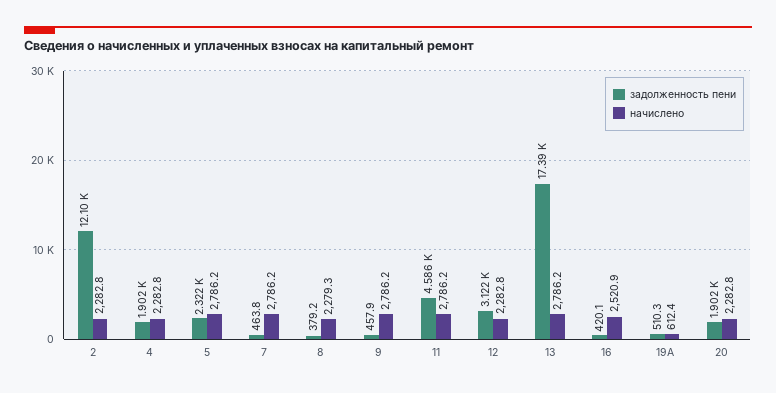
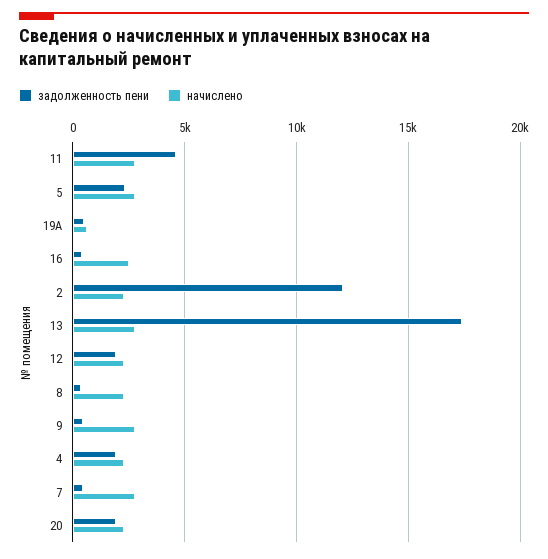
задолженность пени, 12: 3122 -> 2000

